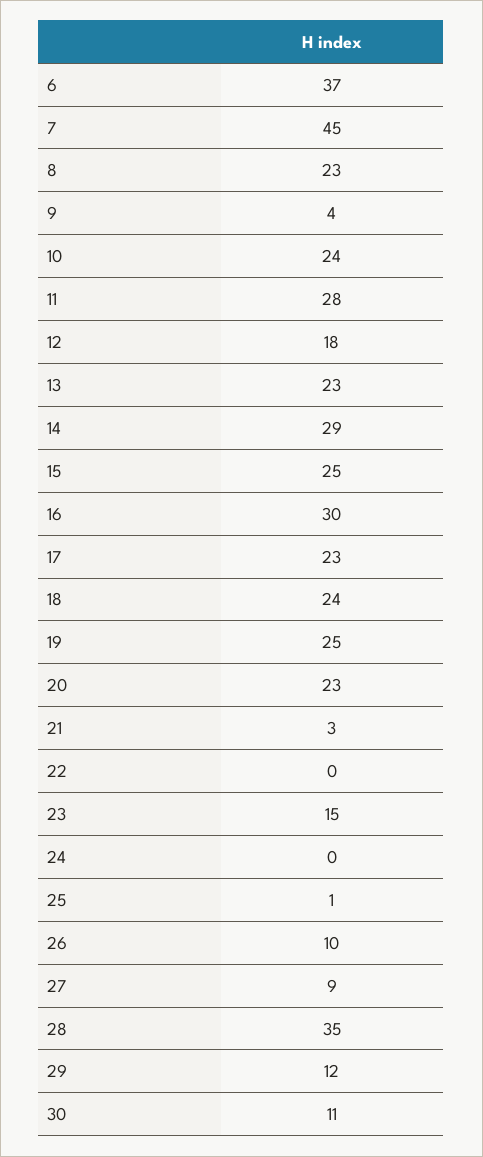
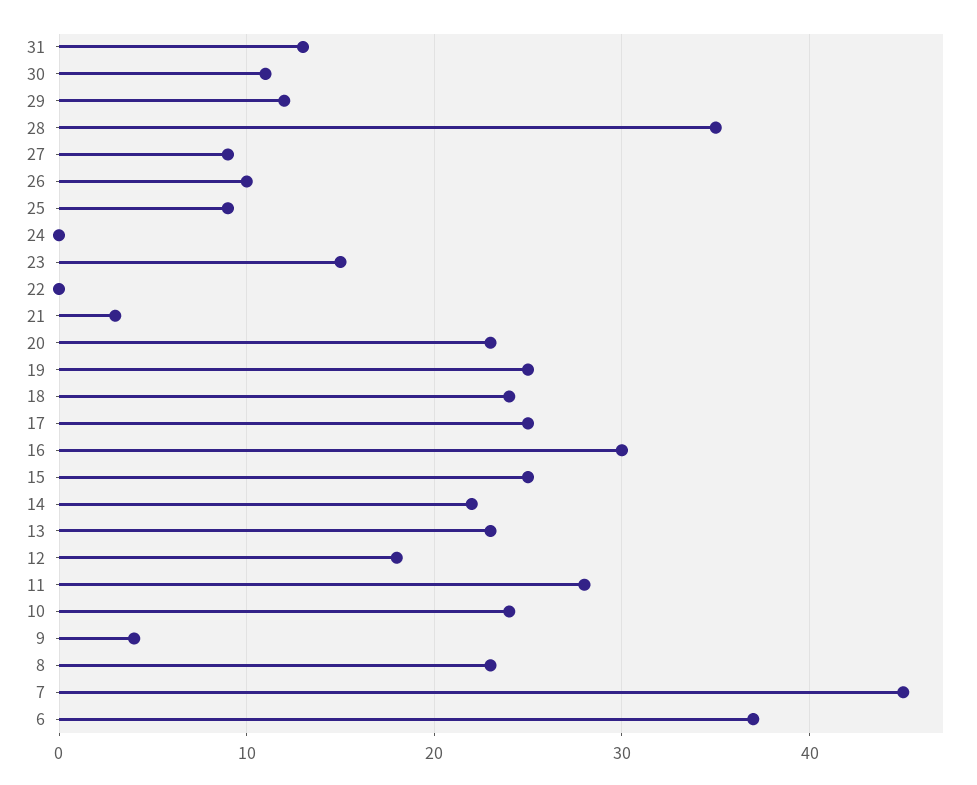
14: 29 -> 22
17: 23 -> 25
25: 1 -> 9
31: none -> 13

